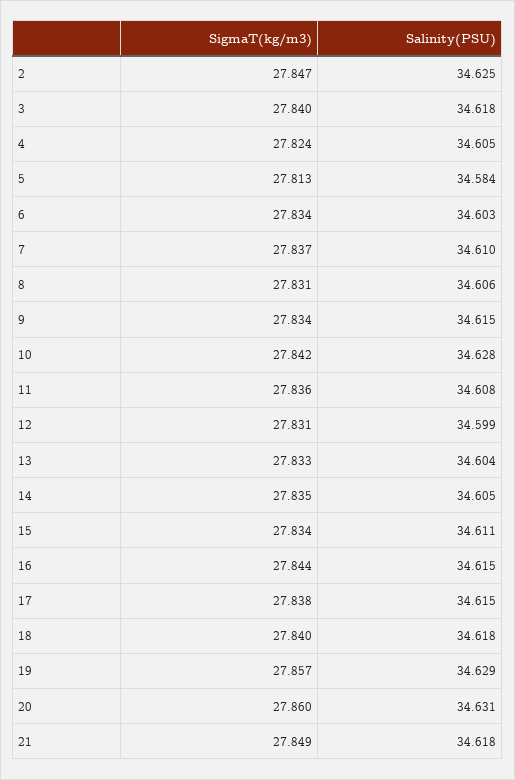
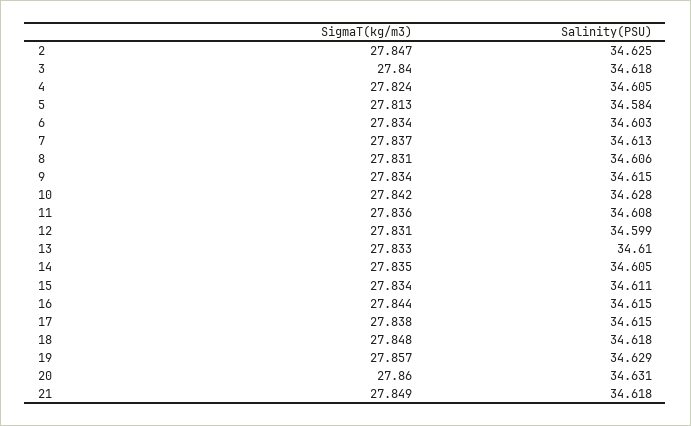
Salinity(PSU), 7: 34.61 -> 34.613
Salinity(PSU), 13: 34.604 -> 34.61
SigmaT(kg/m3), 18: 27.84 -> 27.848

